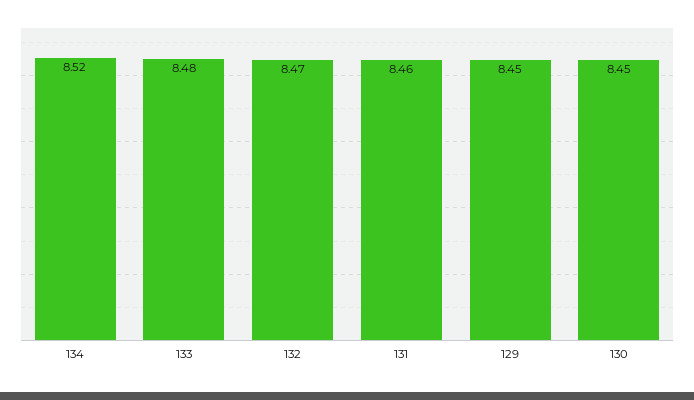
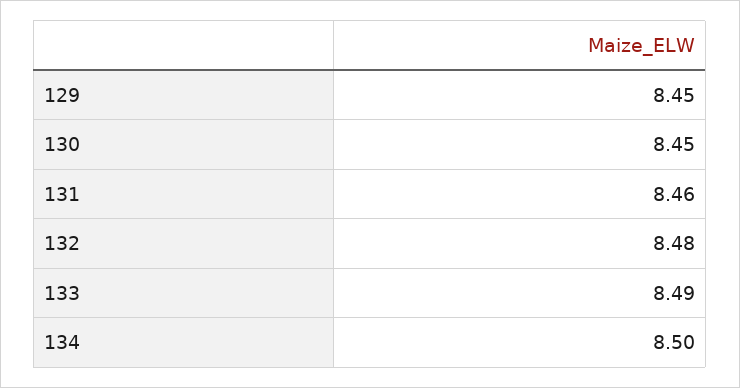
134: 8.52 -> 8.5
133: 8.48 -> 8.49
132: 8.47 -> 8.48

